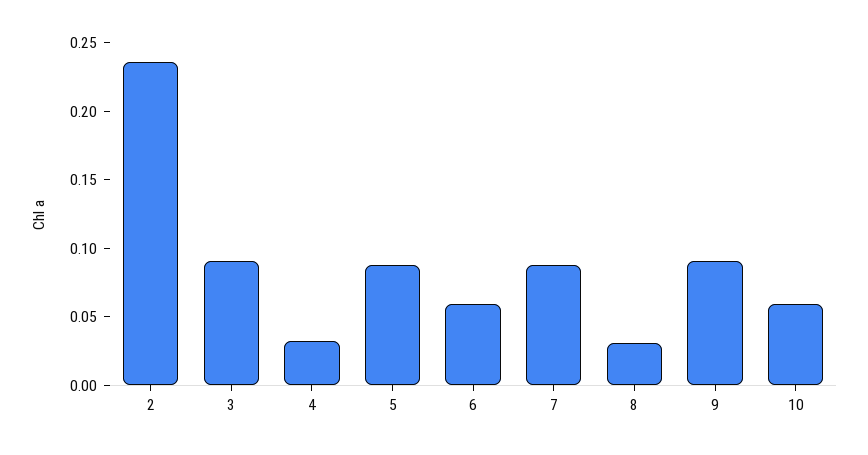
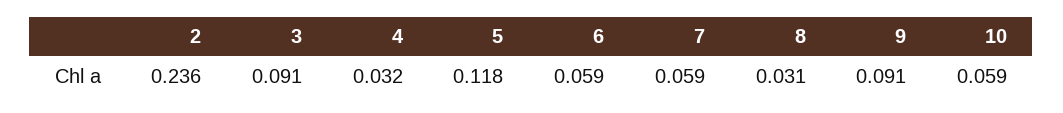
5: 0.09 -> 0.118
7: 0.09 -> 0.059

